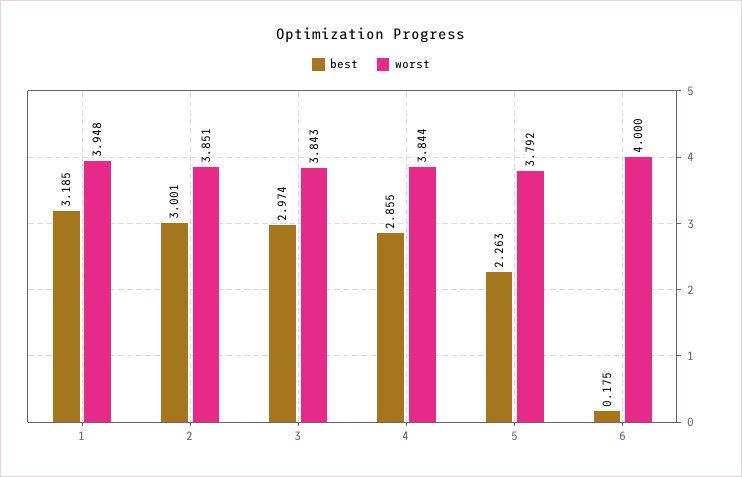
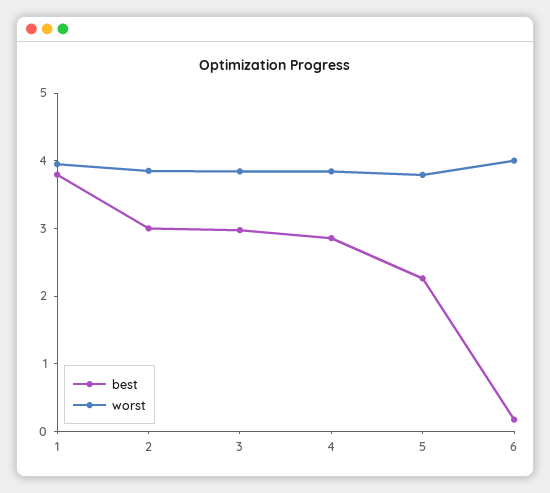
best, 1: 3.185 -> 3.8

